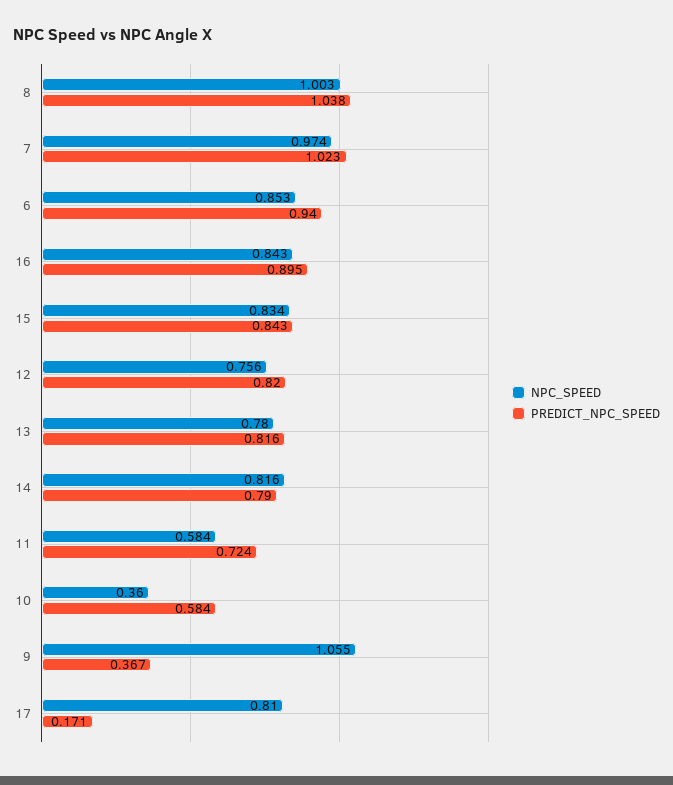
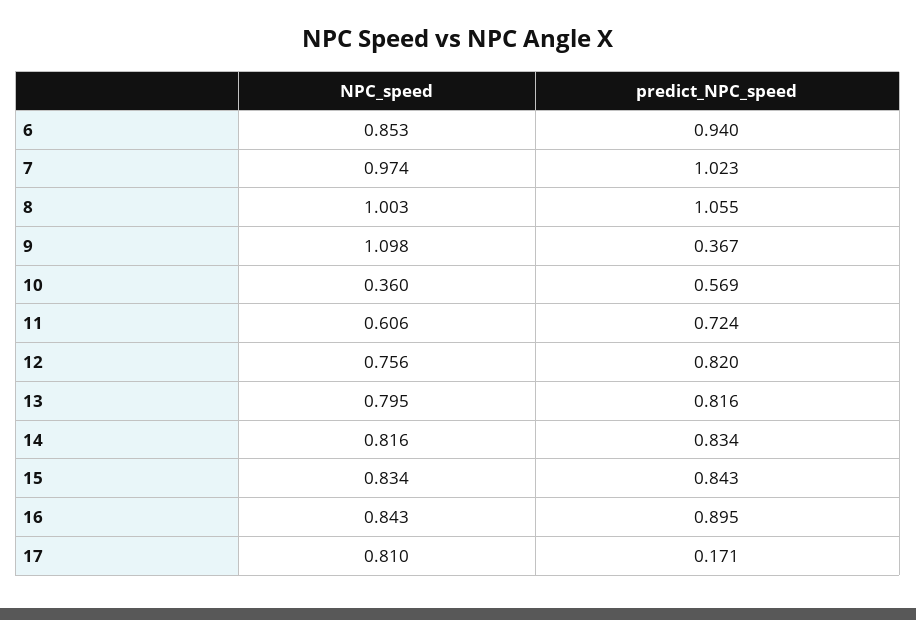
PREDICT_NPC_SPEED, 8: 1.038 -> 1.055
NPC_SPEED, 13: 0.78 -> 0.795
PREDICT_NPC_SPEED, 14: 0.79 -> 0.834
NPC_SPEED, 11: 0.584 -> 0.606
PREDICT_NPC_SPEED, 10: 0.584 -> 0.569
NPC_SPEED, 9: 1.055 -> 1.098

